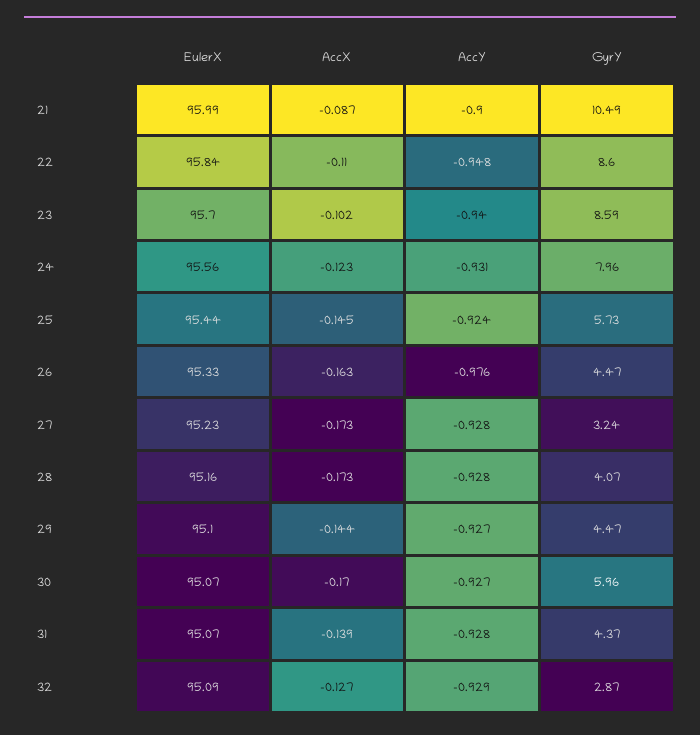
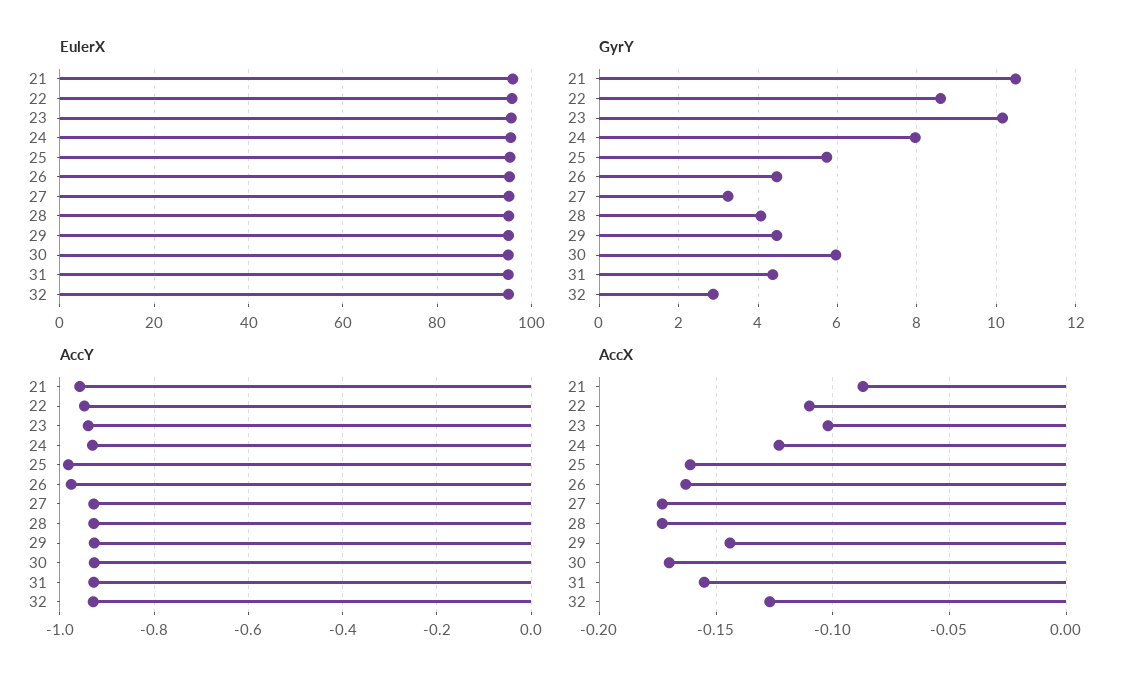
AccY, 21: -0.9 -> -0.96
GyrY, 23: 8.59 -> 10.2
AccX, 25: -0.145 -> -0.16
AccY, 25: -0.924 -> -0.98
AccX, 31: -0.139 -> -0.155

